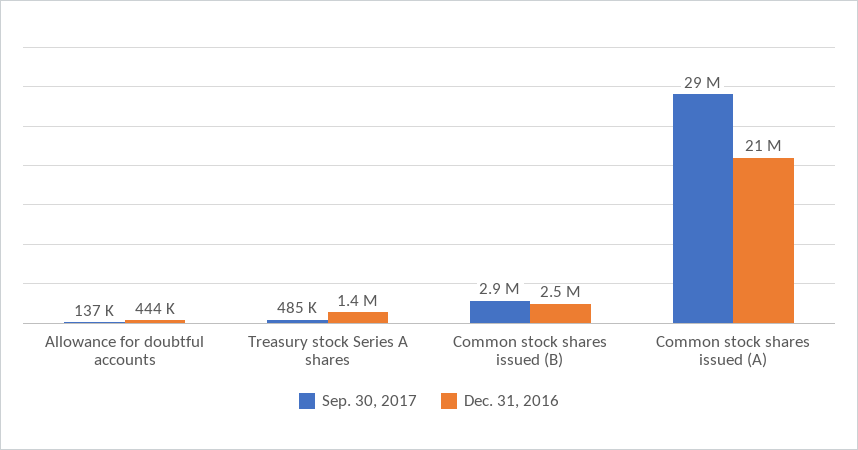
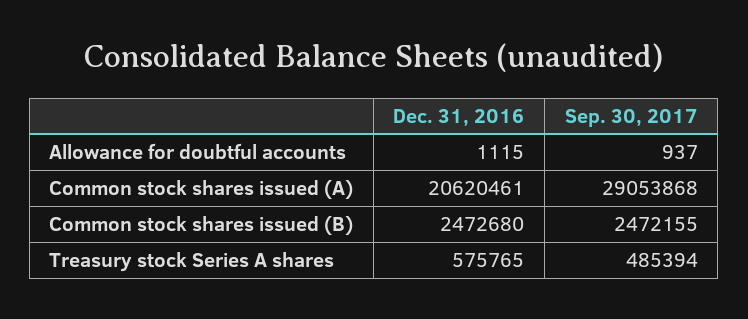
Sep. 30, 2017, Allowance for doubtful accounts: 137000 -> 937
Dec. 31, 2016, Allowance for doubtful accounts: 444000 -> 1115
Dec. 31, 2016, Treasury stock Series A shares: 1400000 -> 575765
Sep. 30, 2017, Common stock shares issued (B): 2900000 -> 2472155

